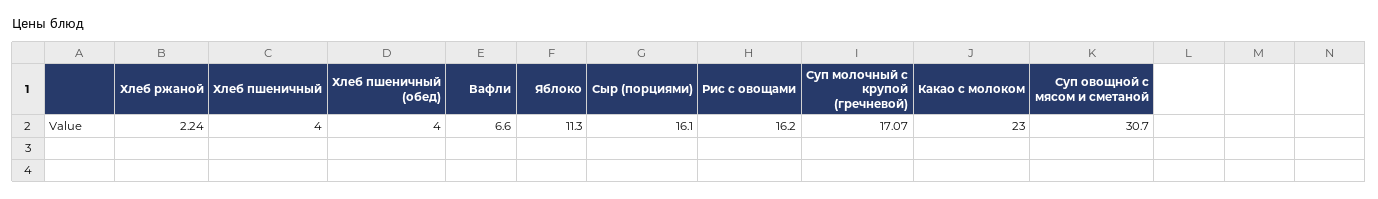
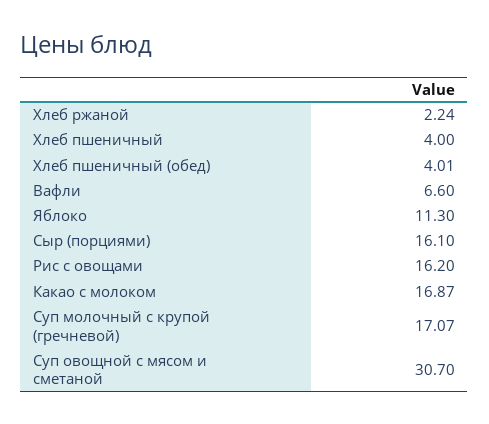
Хлеб пшеничный (обед): 4 -> 4.01
Какао с молоком: 23 -> 16.87

